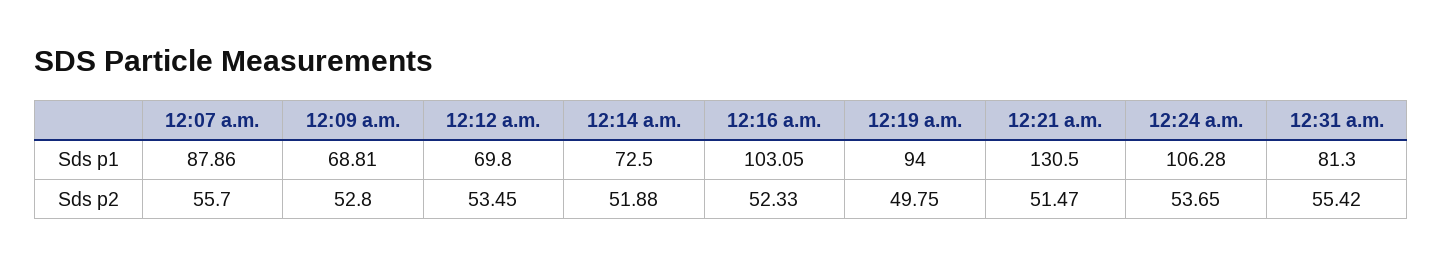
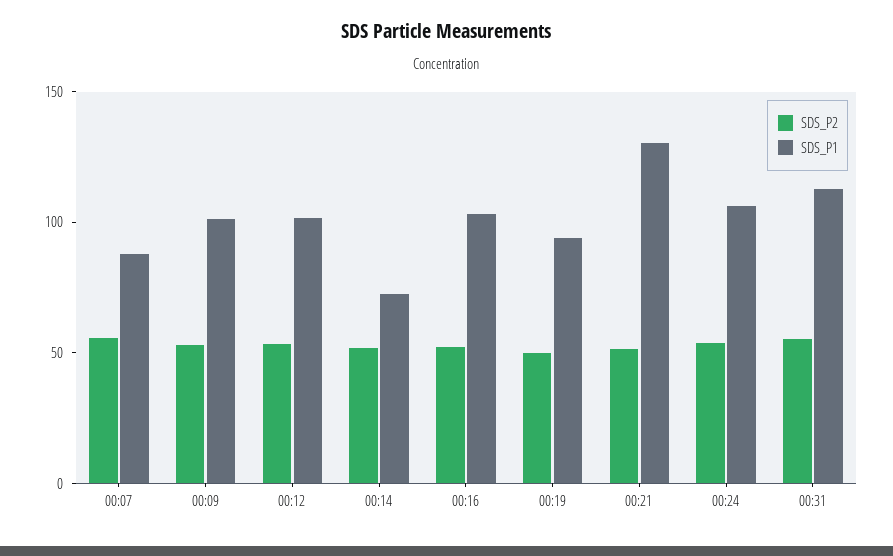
Sds p1, 12:09 a.m.: 68.81 -> 100
Sds p1, 12:12 a.m.: 69.8 -> 100
Sds p1, 12:31 a.m.: 81.3 -> 110

